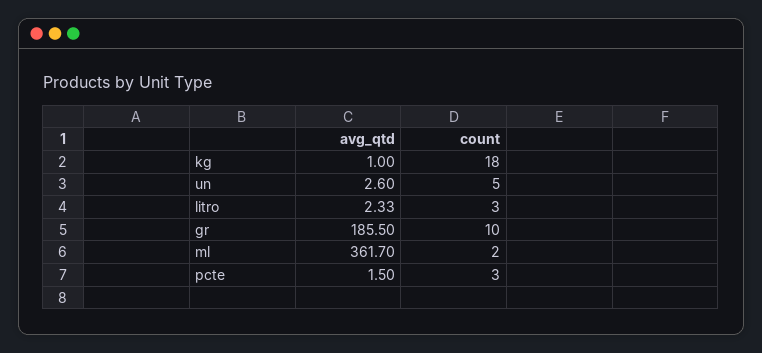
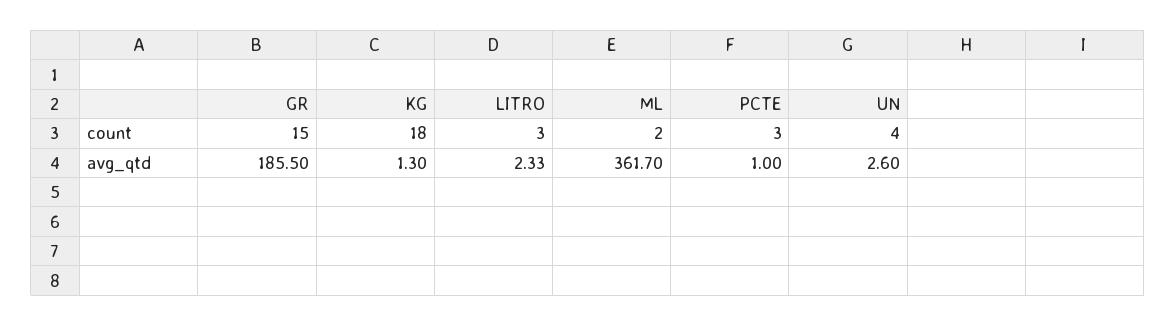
avg_qtd, kg: 1 -> 1.3
count, un: 5 -> 4
count, gr: 10 -> 15
avg_qtd, pcte: 1.5 -> 1

